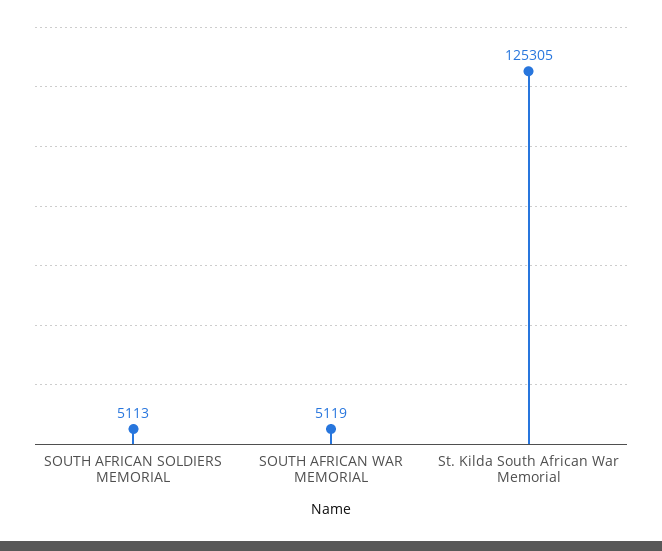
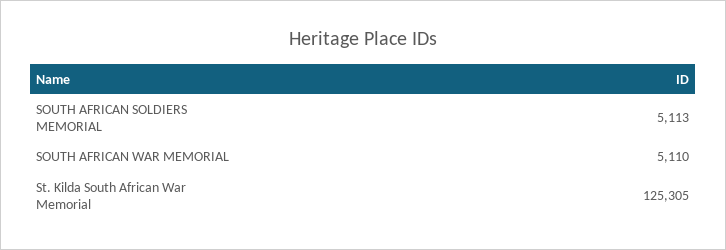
SOUTH AFRICAN WAR MEMORIAL: 5119 -> 5110

